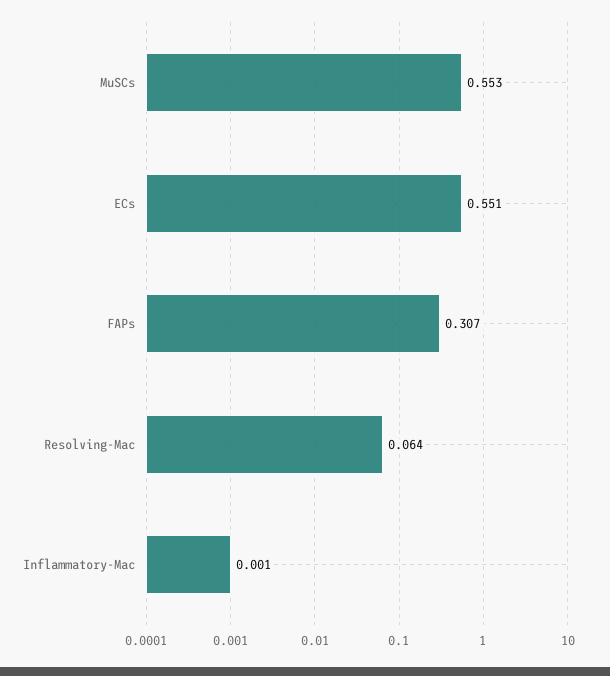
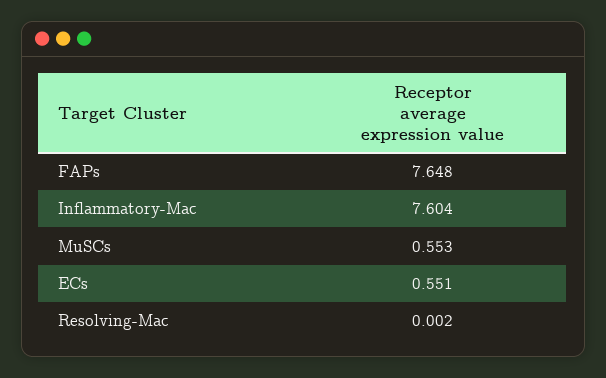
FAPs: 0.307 -> 7.648
Resolving-Mac: 0.064 -> 0.002
Inflammatory-Mac: 0.001 -> 7.604

